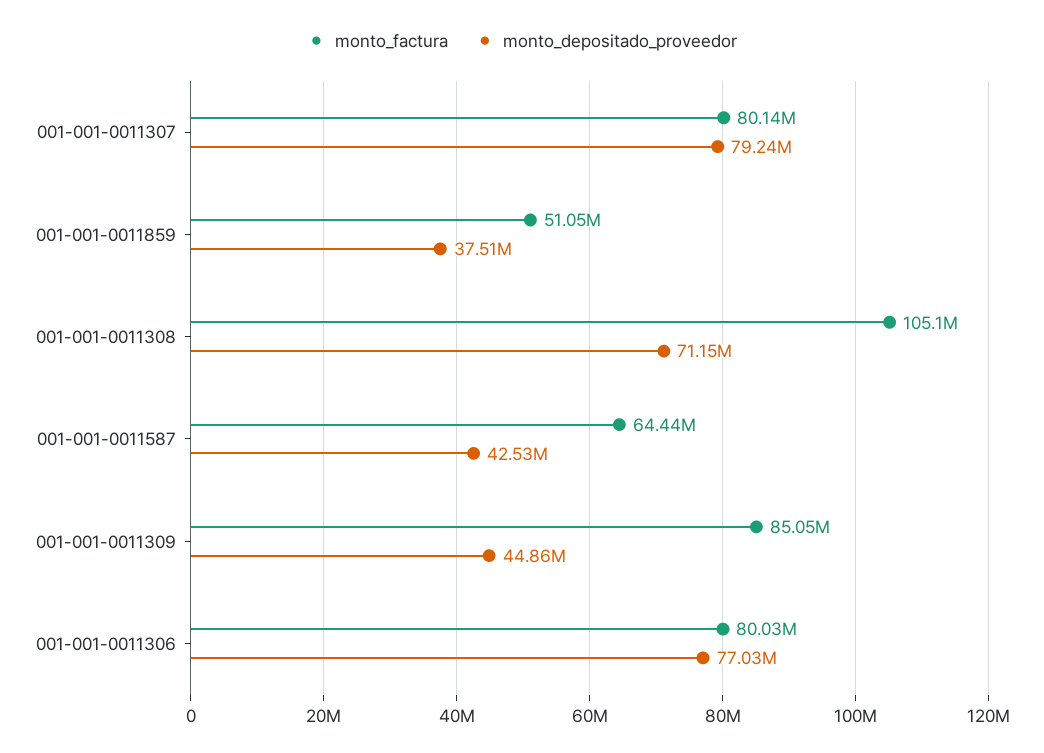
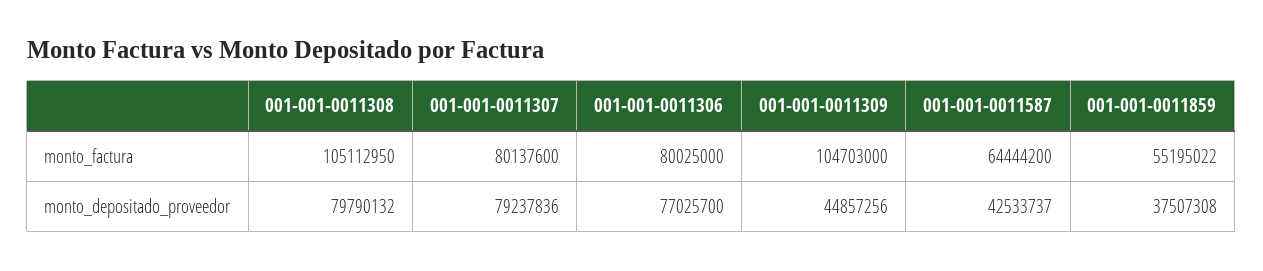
monto_factura, 001-001-0011859: 51050000 -> 55195022
monto_depositado_proveedor, 001-001-0011308: 71150000 -> 79790132
monto_factura, 001-001-0011309: 85050000 -> 104703000

